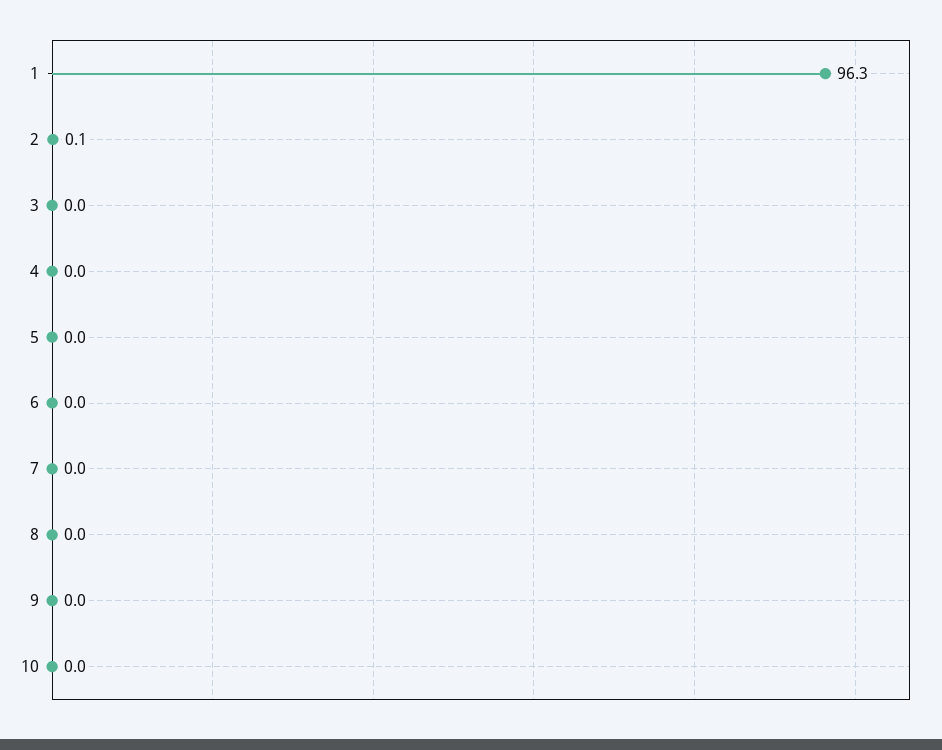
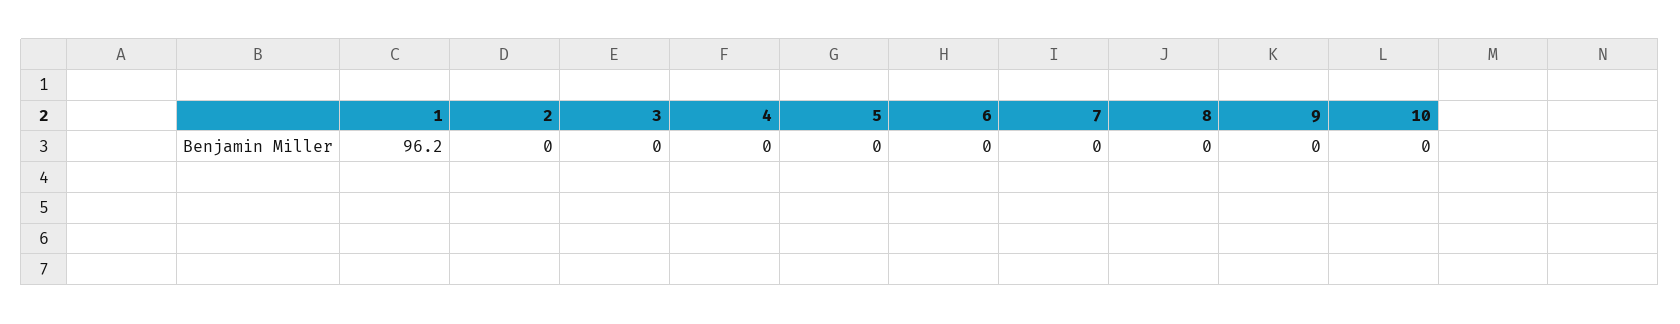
1: 96.3 -> 96.2
2: 0.1 -> 0

